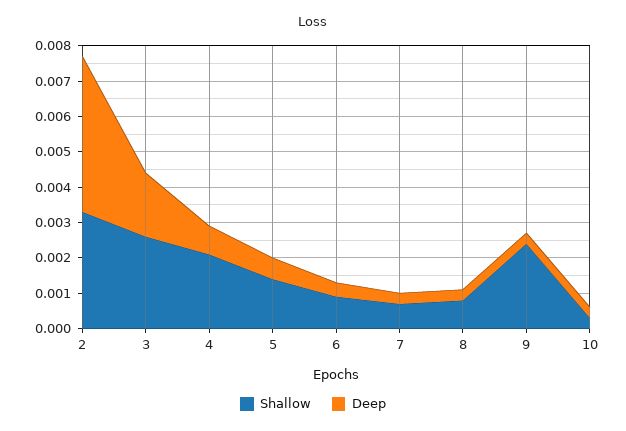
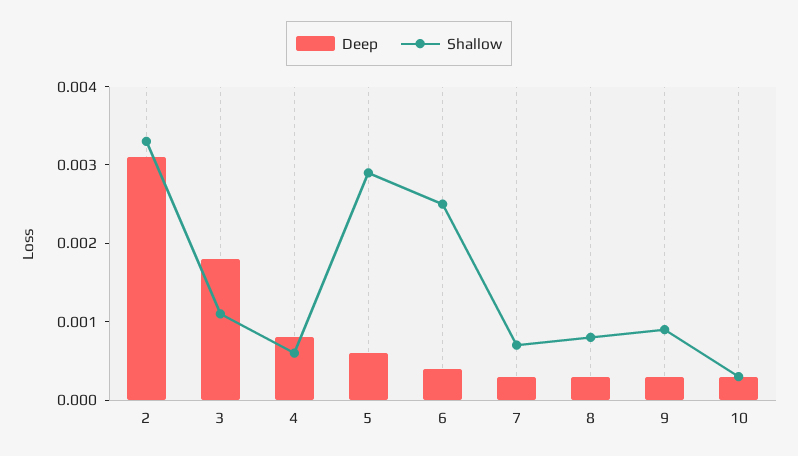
Deep, 2: 0.0045 -> 0.003
Shallow, 3: 0.0025 -> 0.001
Shallow, 4: 0.002 -> 0.0005
Shallow, 5: 0.0015 -> 0.003
Shallow, 6: 0.001 -> 0.0025
Shallow, 9: 0.0025 -> 0.001

